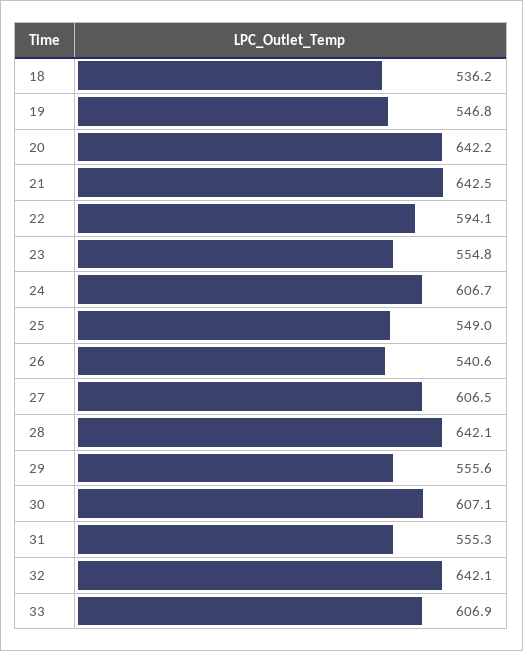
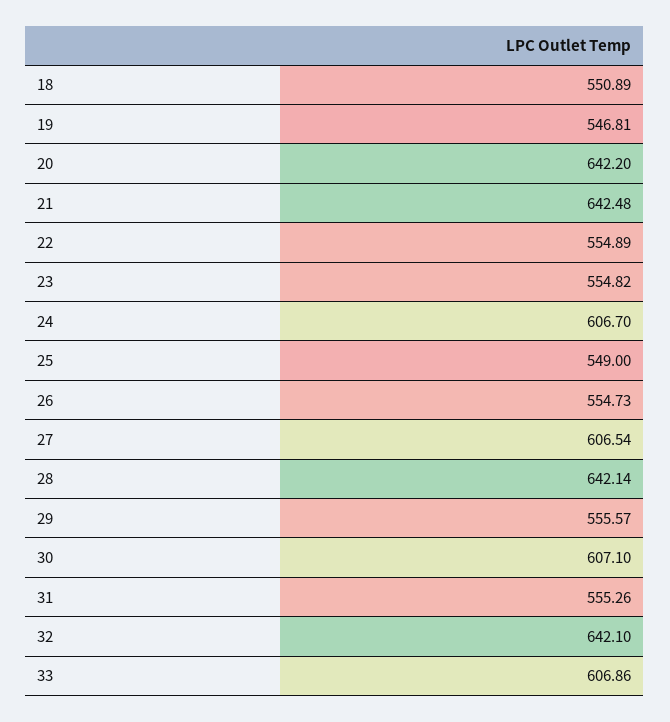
18: 536.2 -> 550.89
22: 594.1 -> 554.89
26: 540.6 -> 554.73

